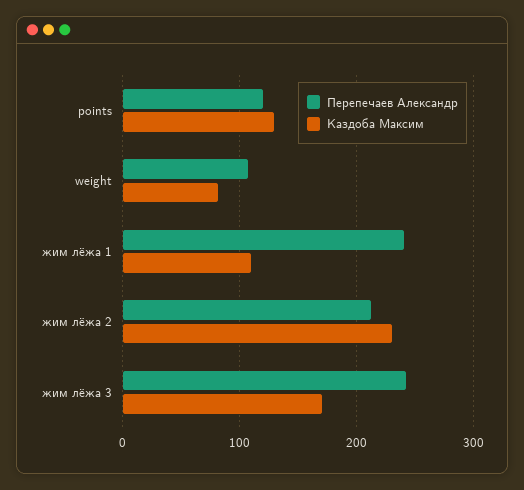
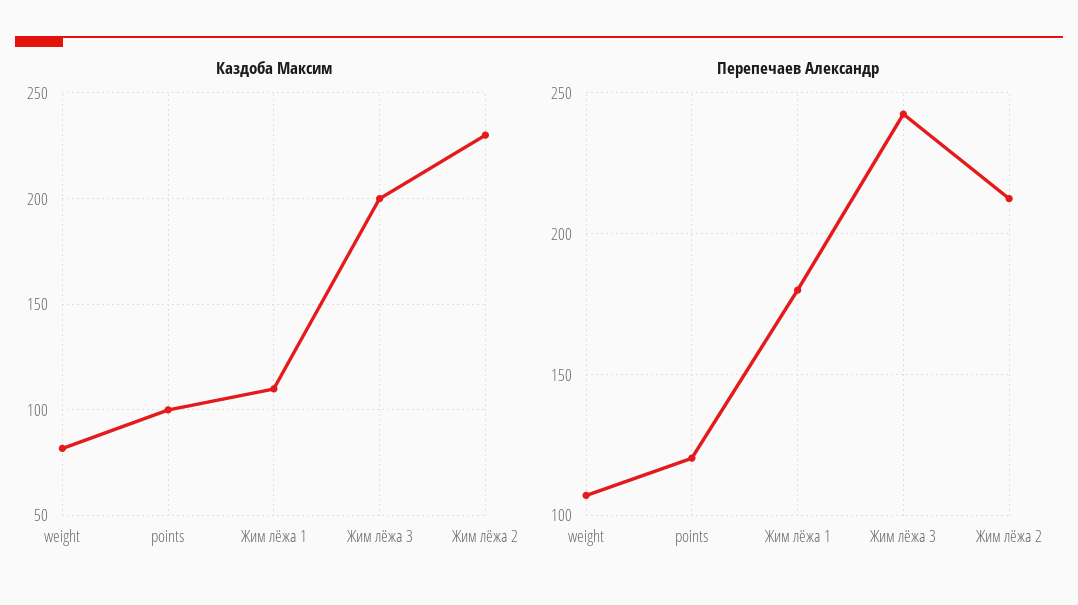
Каздоба Максим, points: 130 -> 100
Перепечаев Александр, жим лёжа 1: 240 -> 180
Каздоба Максим, жим лёжа 3: 170 -> 200

